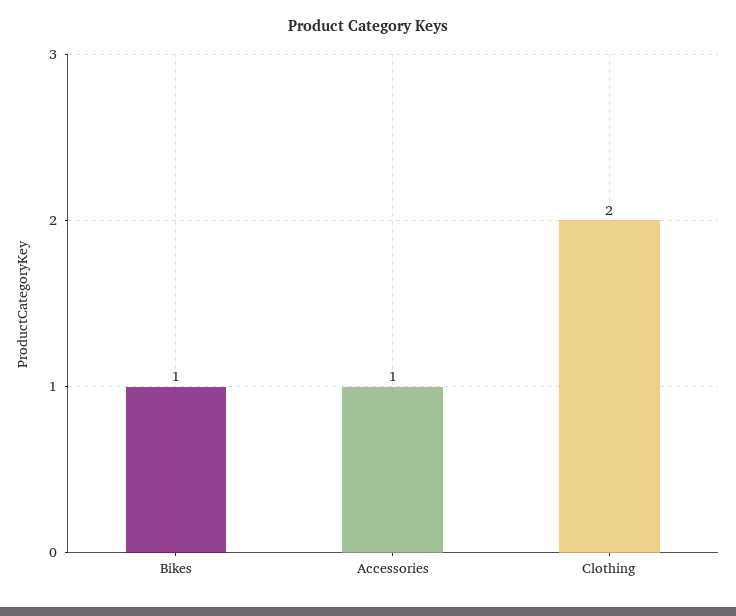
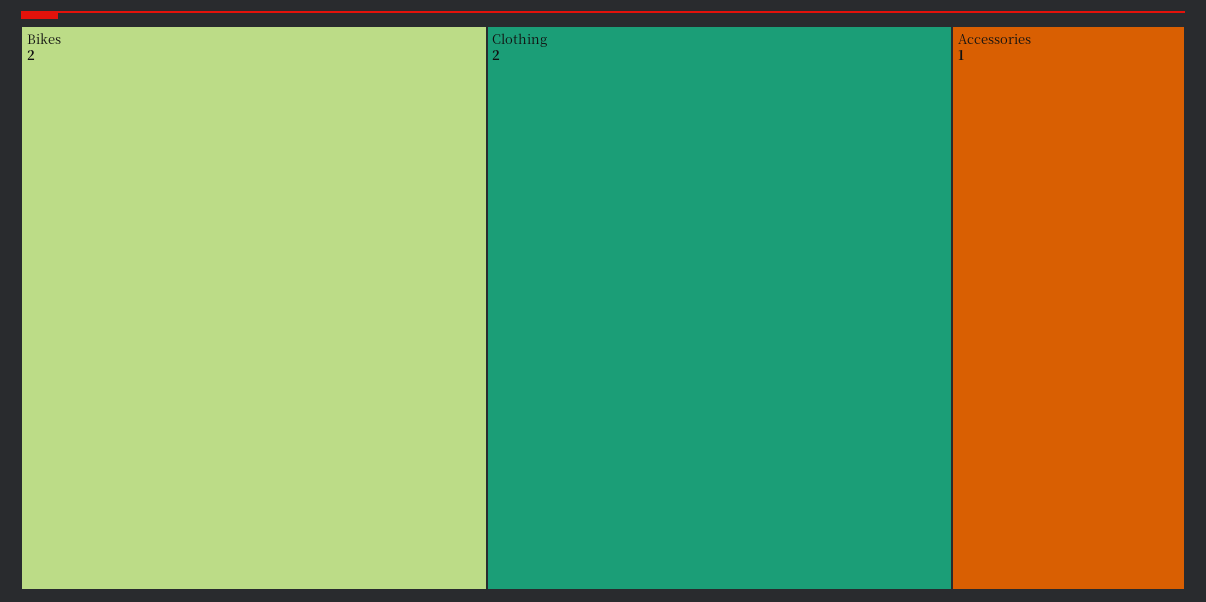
Bikes: 1 -> 2

